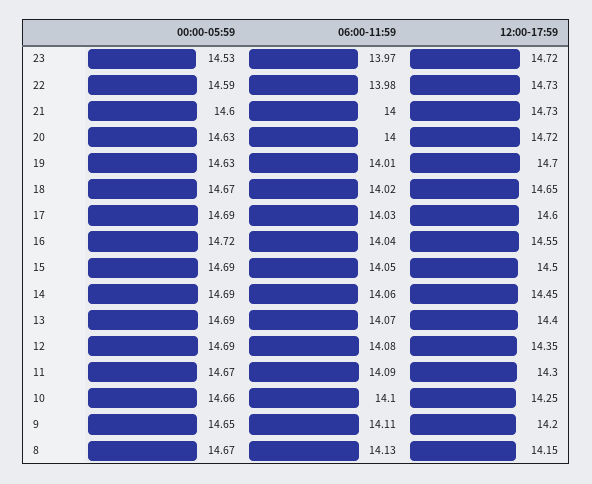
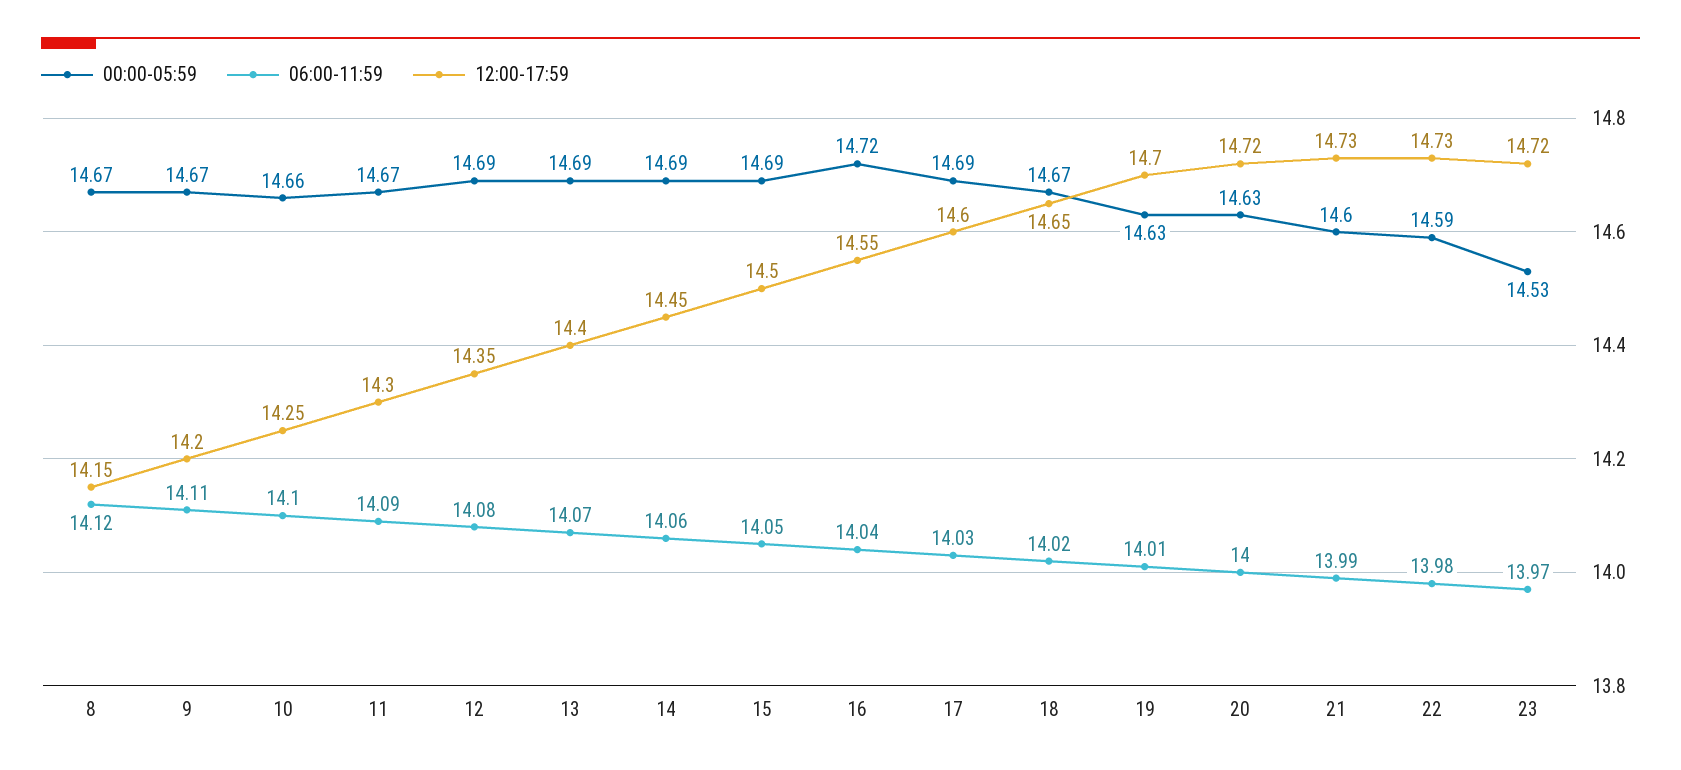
06:00-11:59, 21: 14 -> 13.99
00:00-05:59, 9: 14.65 -> 14.67
06:00-11:59, 8: 14.13 -> 14.12

